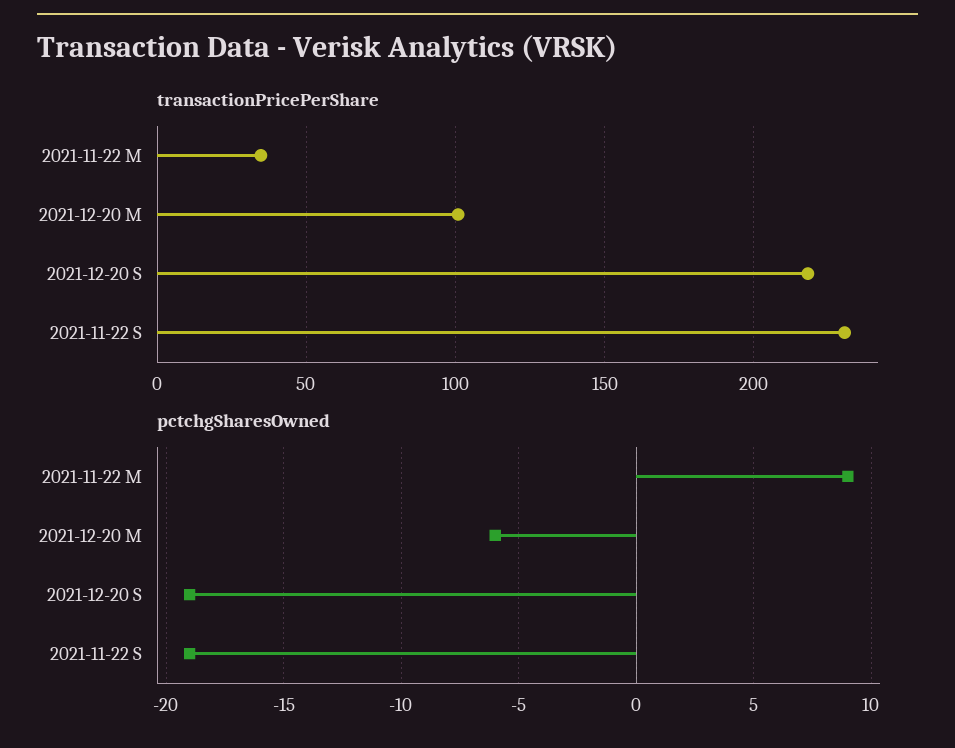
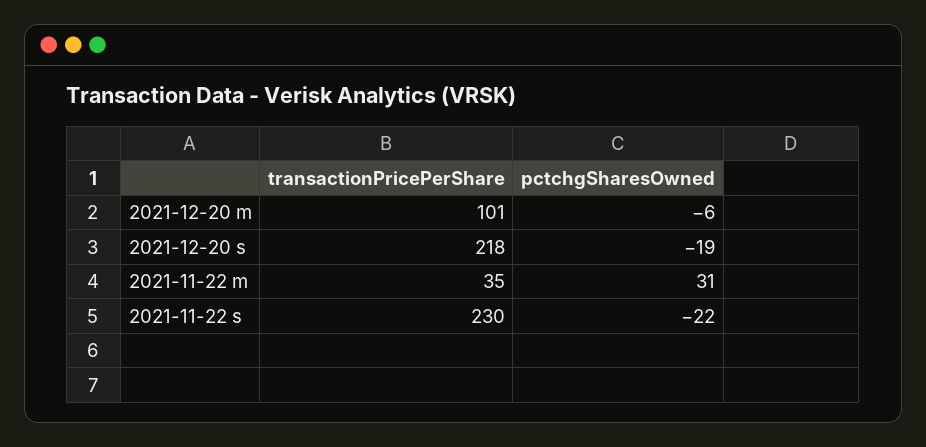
pctchgSharesOwned, 2021-11-22 M: 9 -> 31
pctchgSharesOwned, 2021-11-22 S: -19 -> -22

